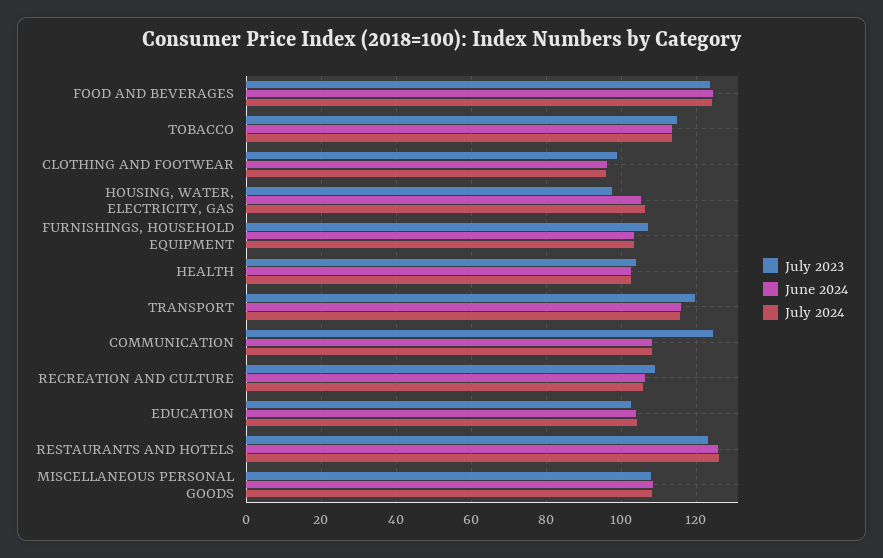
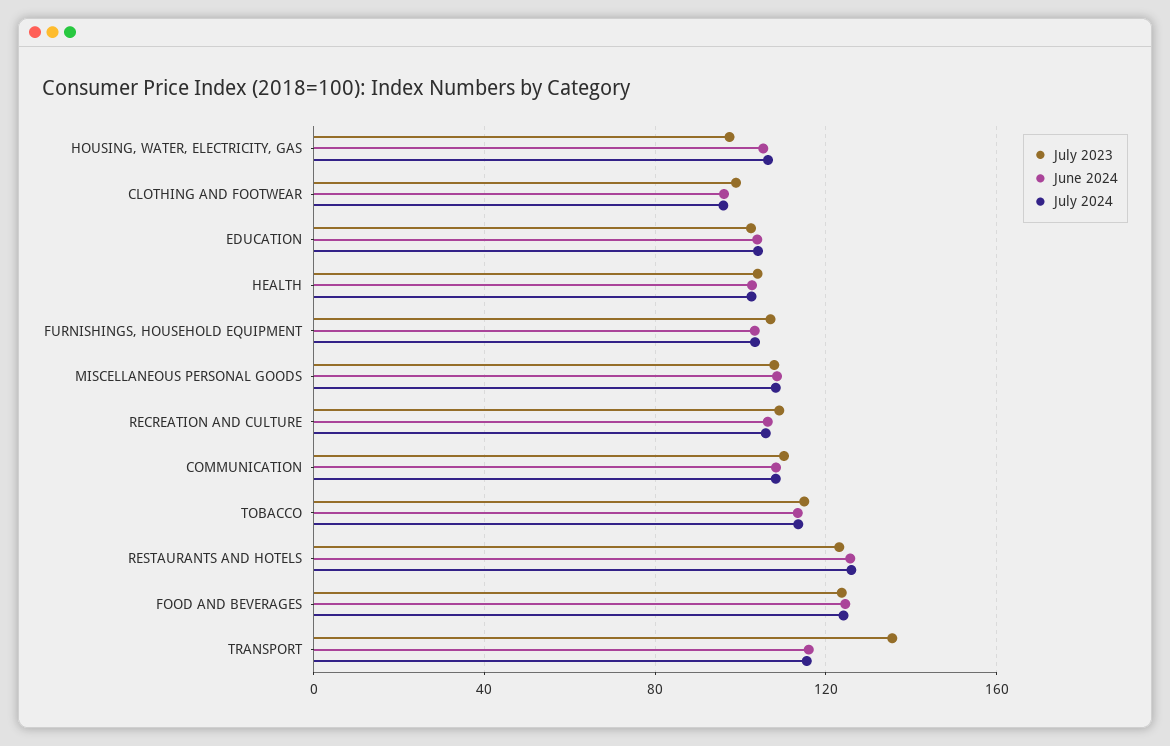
July 2023, TRANSPORT: 120 -> 135
July 2023, COMMUNICATION: 124 -> 110

